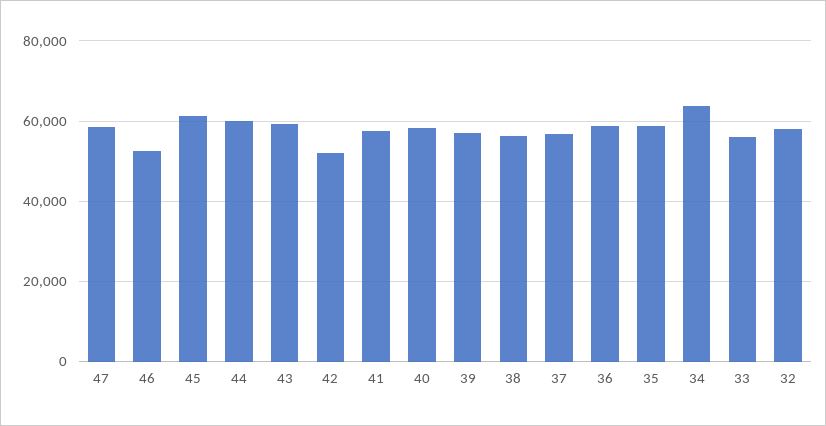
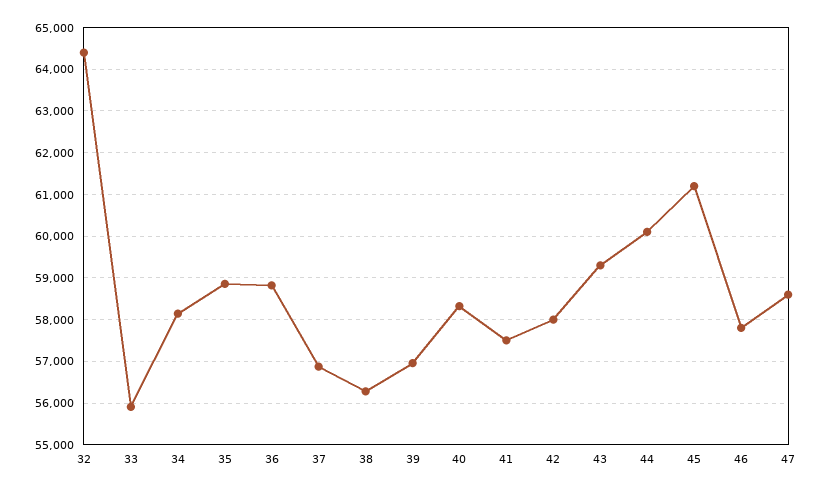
46: 52000 -> 57800
42: 52000 -> 58000
34: 64000 -> 58200
32: 58000 -> 64400

